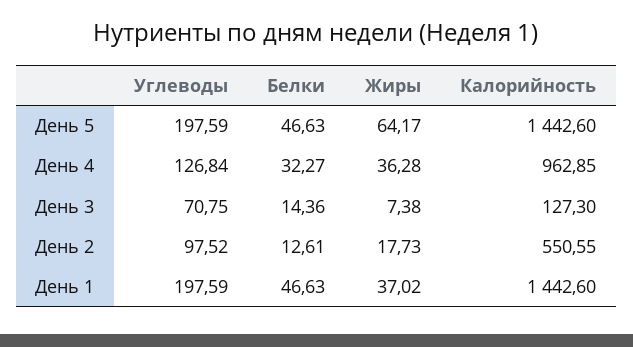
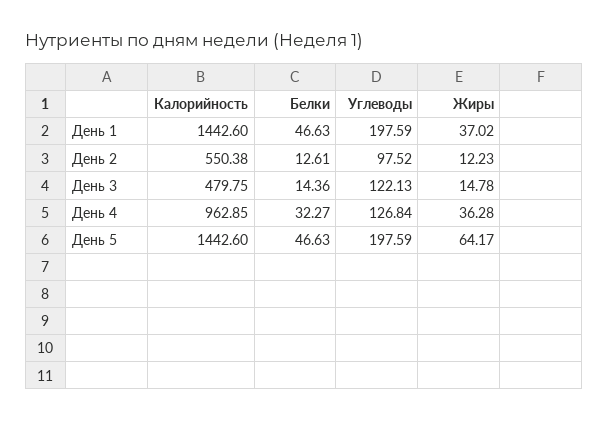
Углеводы, День 3: 70.75 -> 122.13
Жиры, День 3: 7.38 -> 14.78
Калорийность, День 3: 127.3 -> 479.75
Жиры, День 2: 17.73 -> 12.23
Калорийность, День 2: 550.55 -> 550.38

